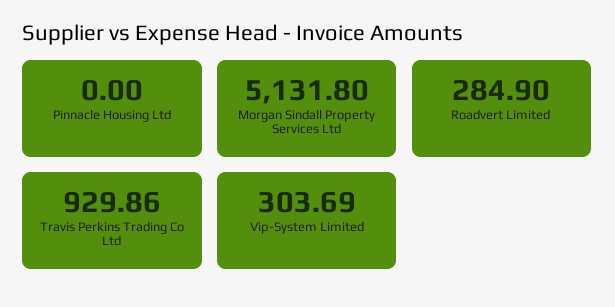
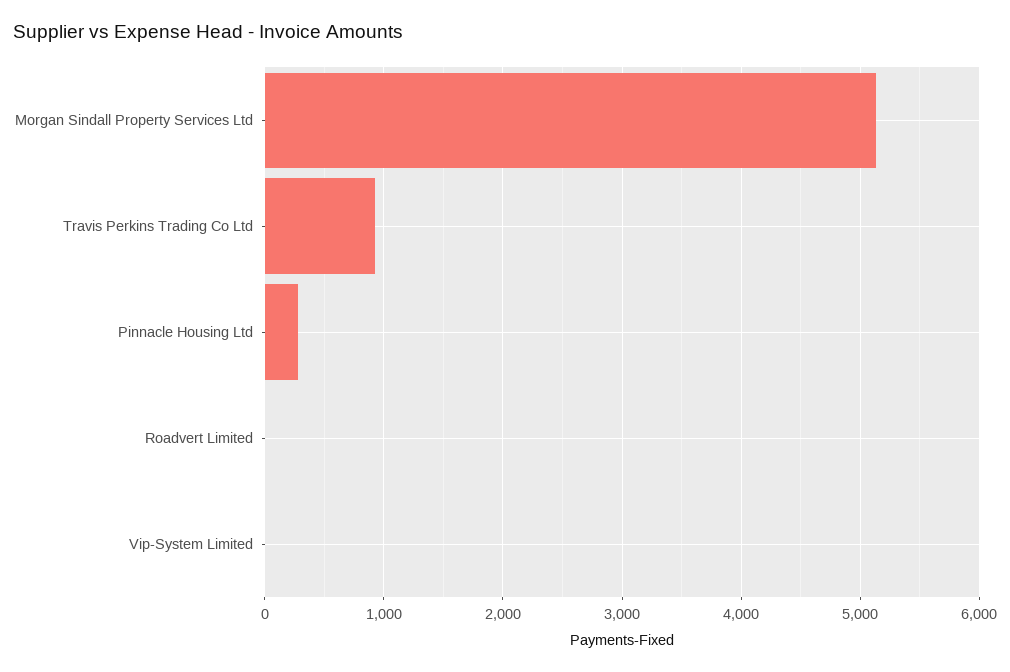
Pinnacle Housing Ltd: 0 -> 300
Roadvert Limited: 284.9 -> 0
Vip-System Limited: 303.69 -> 0

